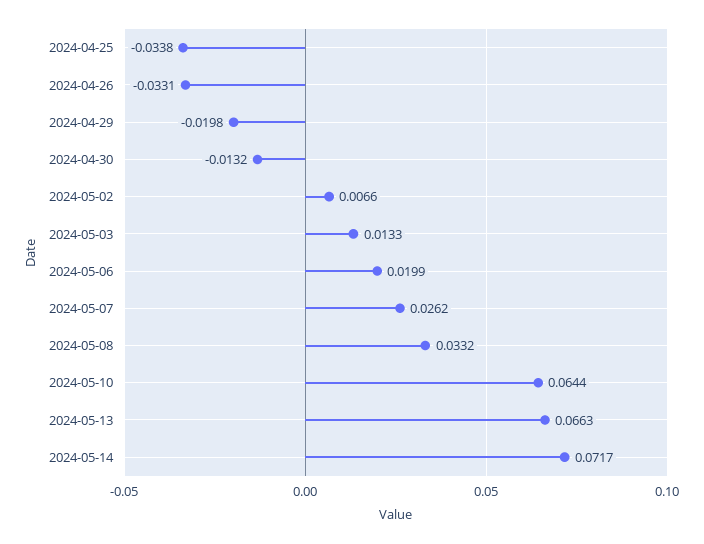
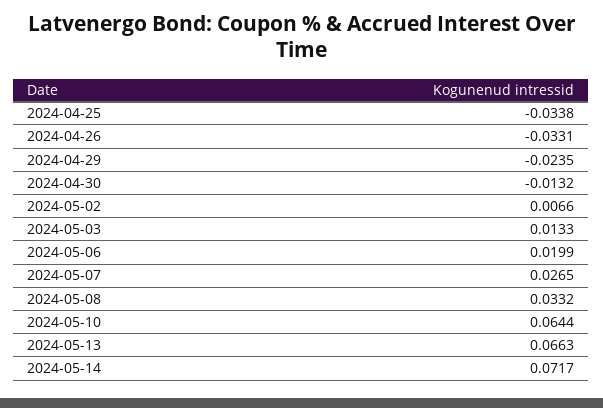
2024-04-29: -0.0198 -> -0.0235
2024-05-07: 0.0262 -> 0.0265

